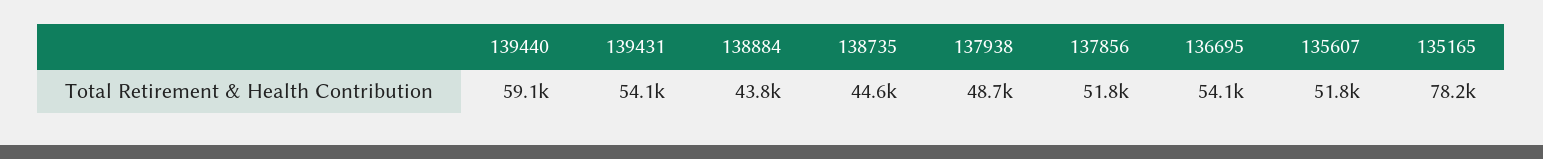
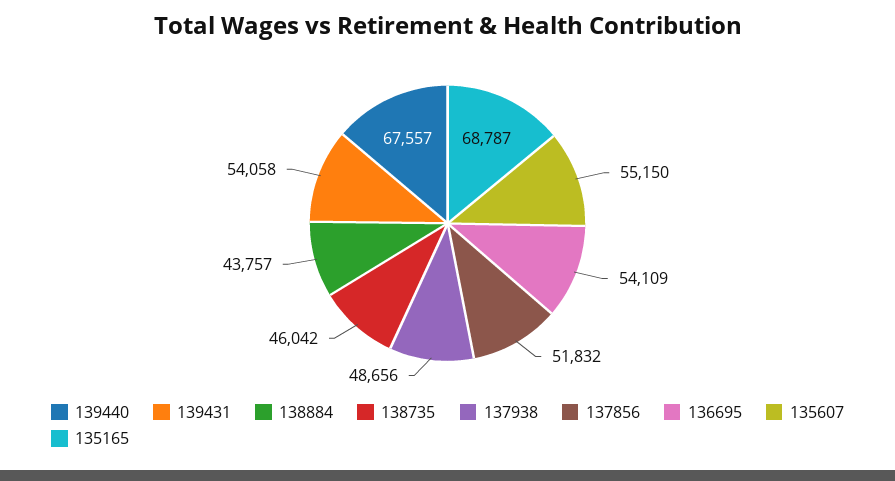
139440: 59100 -> 67557
138735: 44600 -> 46042
135607: 51800 -> 55150
135165: 78200 -> 68787

